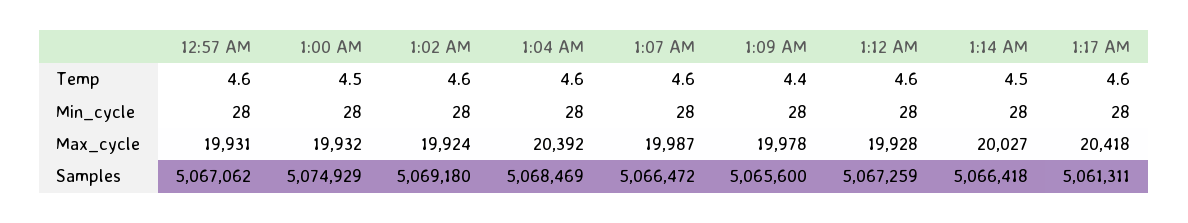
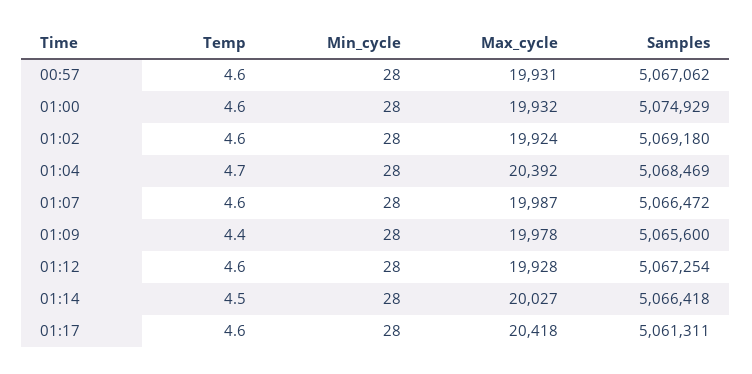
1:00 AM, Temp: 4.5 -> 4.6
1:04 AM, Temp: 4.6 -> 4.7
1:12 AM, Samples: 5067259 -> 5067254

